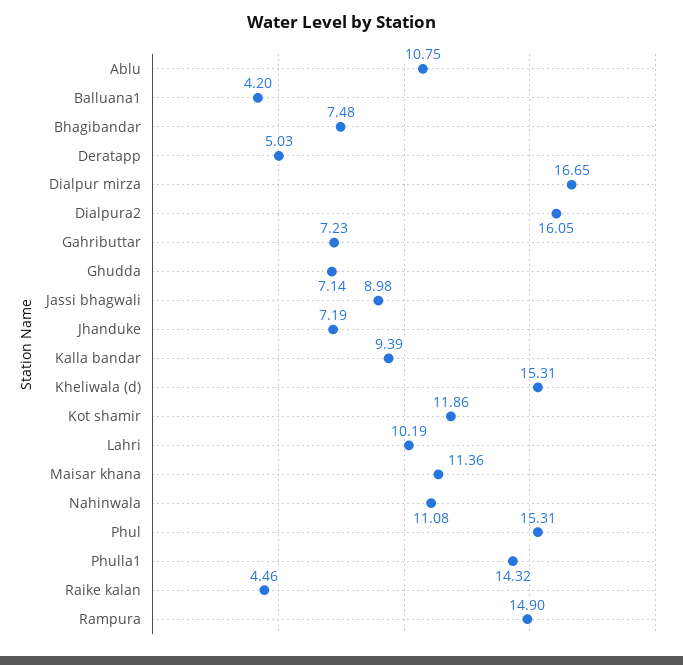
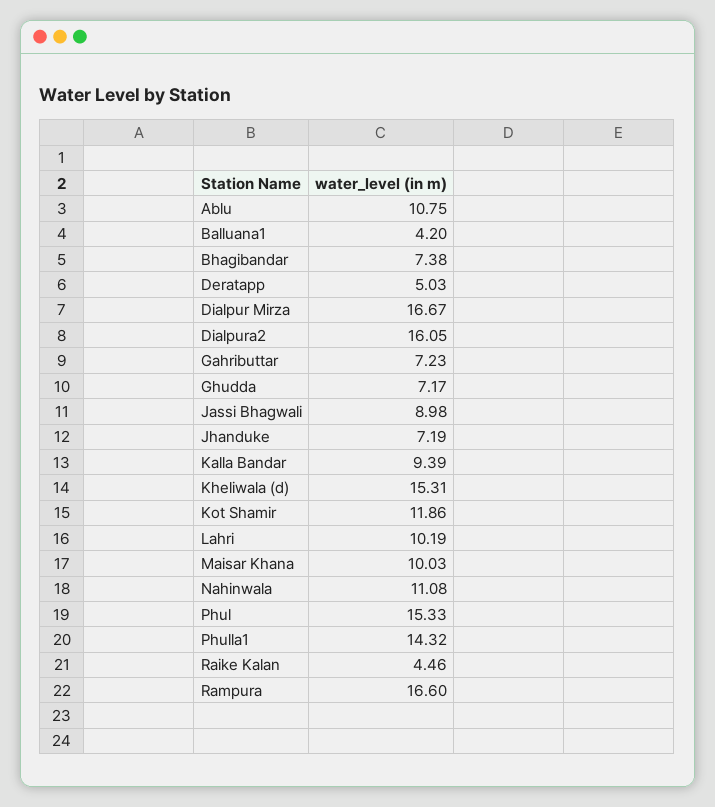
Bhagibandar: 7.48 -> 7.38
Dialpur mirza: 16.65 -> 16.67
Ghudda: 7.14 -> 7.17
Maisar khana: 11.36 -> 10.03
Phul: 15.31 -> 15.33
Rampura: 14.9 -> 16.6

